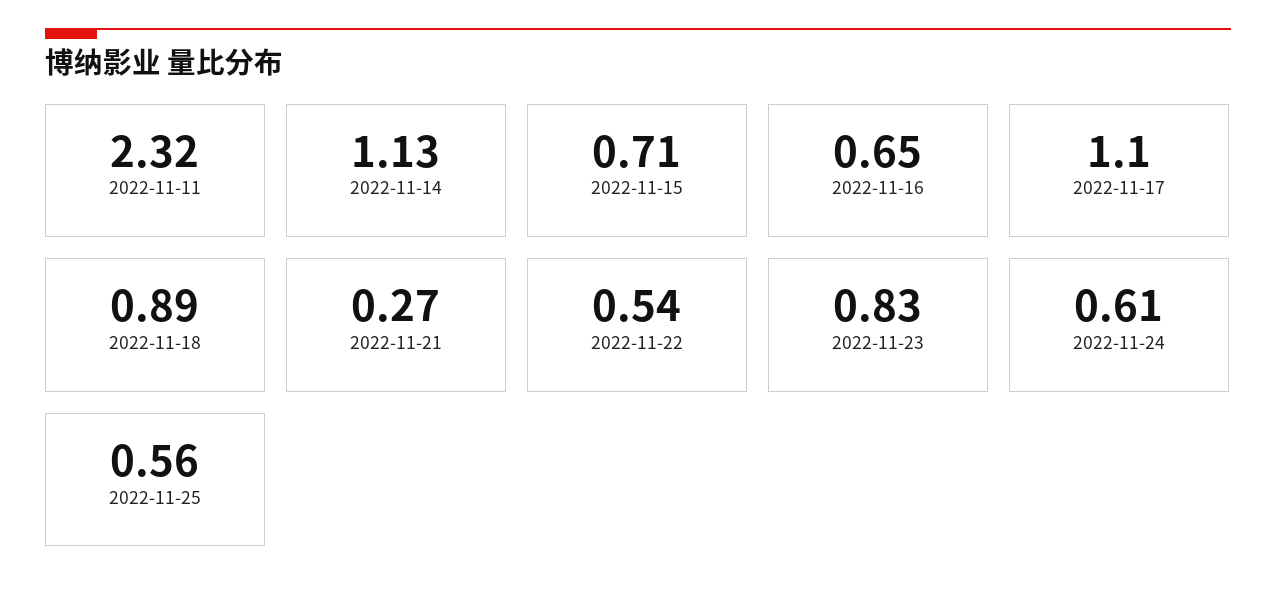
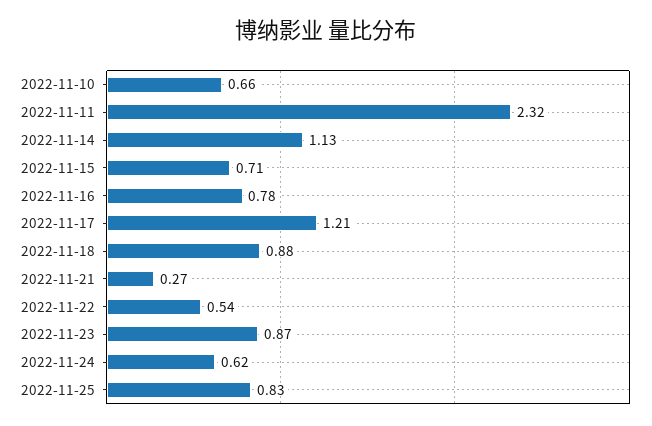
2022-11-16: 0.65 -> 0.78
2022-11-17: 1.1 -> 1.21
2022-11-18: 0.89 -> 0.88
2022-11-23: 0.83 -> 0.87
2022-11-24: 0.61 -> 0.62
2022-11-25: 0.56 -> 0.83
2022-11-10: none -> 0.66

